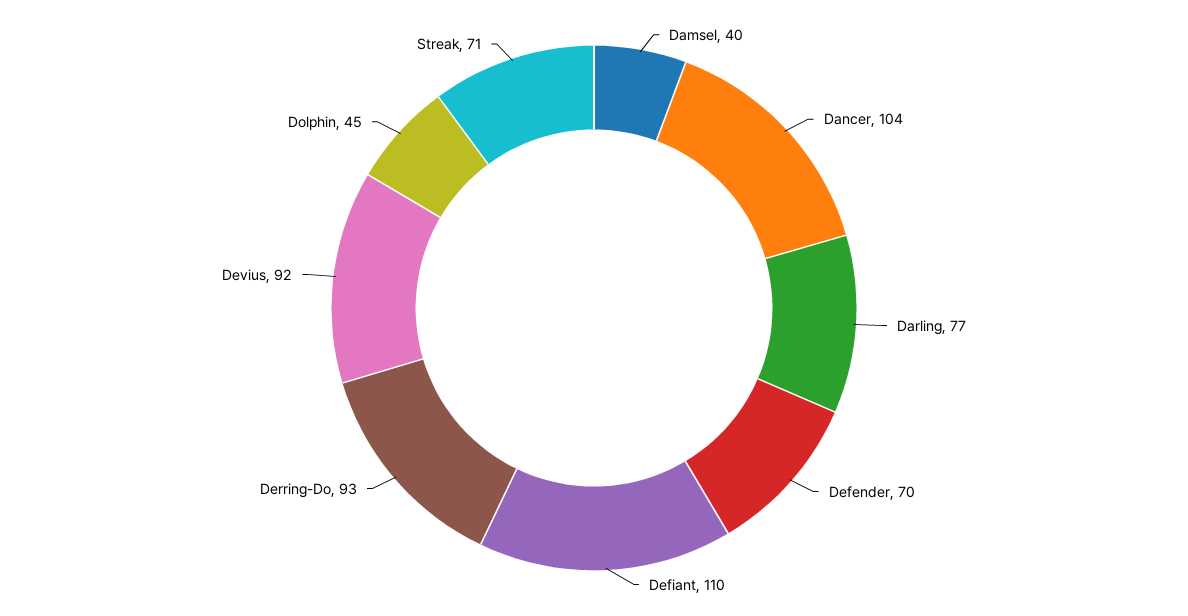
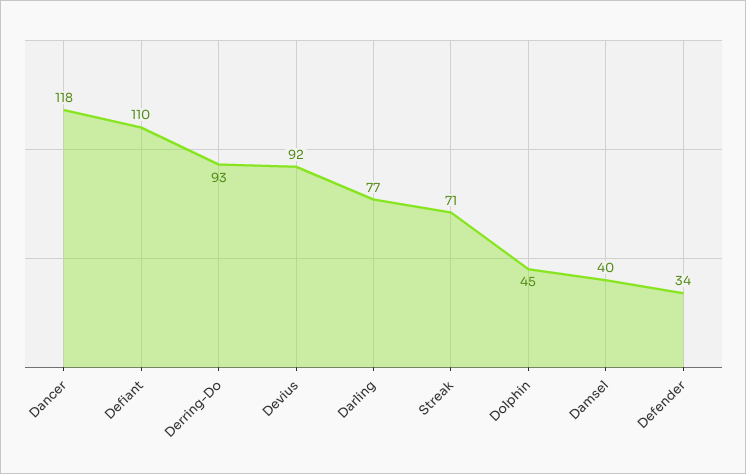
Dancer: 104 -> 118
Defender: 70 -> 34

